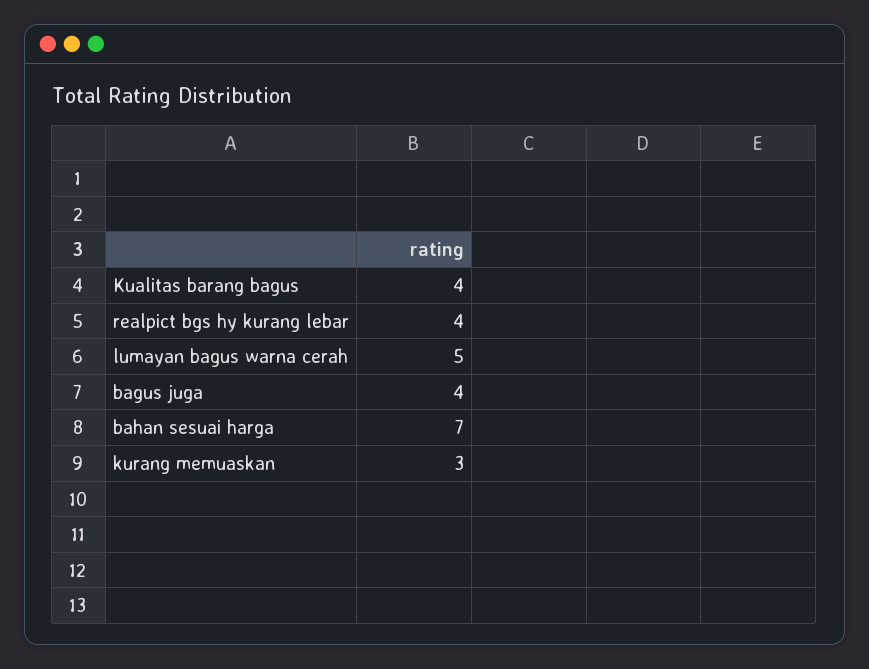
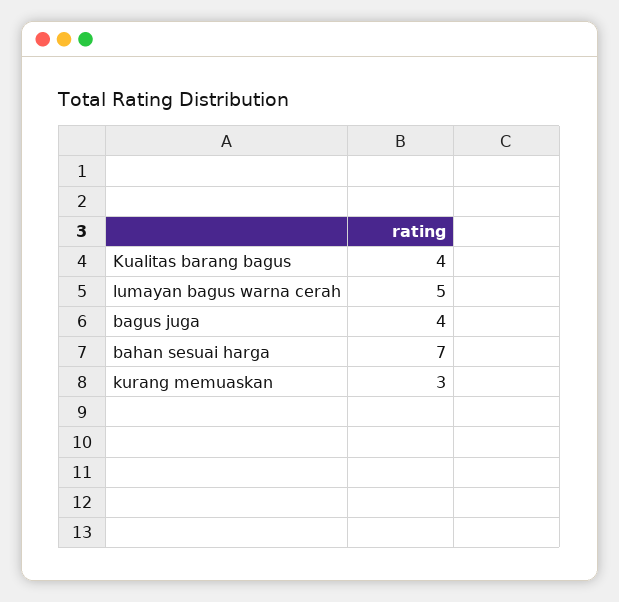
realpict bgs hy kurang lebar: 4 -> none

